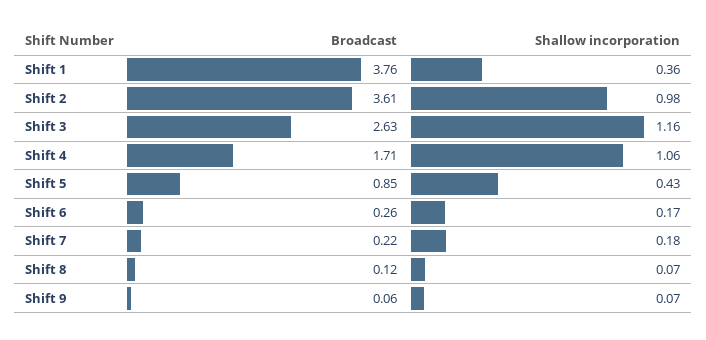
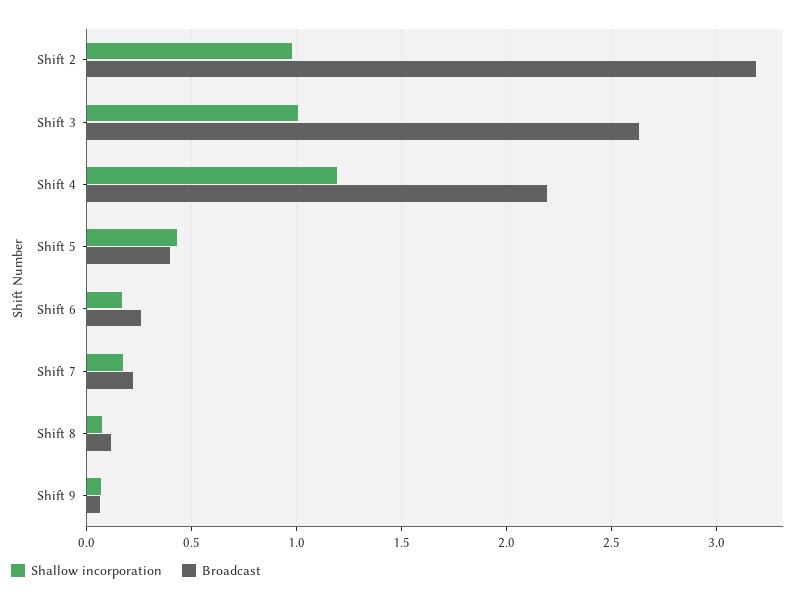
Broadcast, Shift 1: 3.76 -> none
Shallow incorporation, Shift 1: 0.36 -> none
Broadcast, Shift 2: 3.61 -> 3.2
Shallow incorporation, Shift 3: 1.16 -> 1
Broadcast, Shift 4: 1.71 -> 2.2
Shallow incorporation, Shift 4: 1.06 -> 1.2
Broadcast, Shift 5: 0.85 -> 0.4

